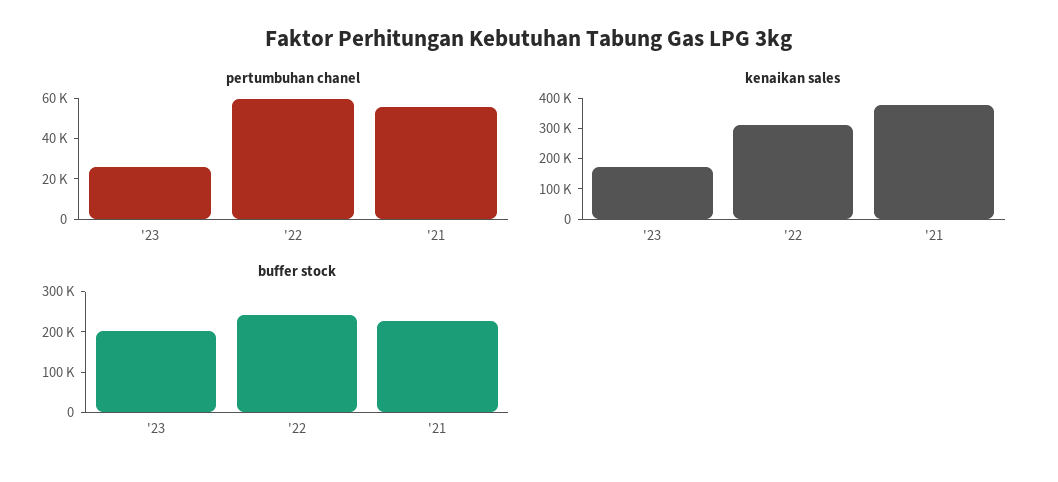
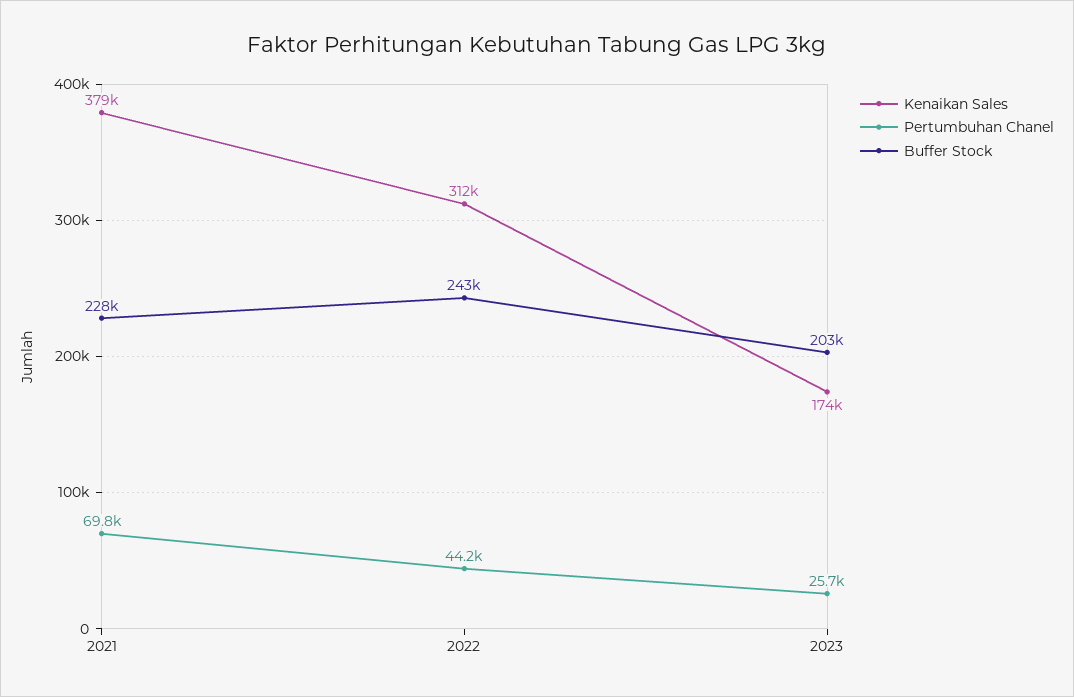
pertumbuhan chanel, '22: 60000 -> 44200
pertumbuhan chanel, '21: 55000 -> 69800

